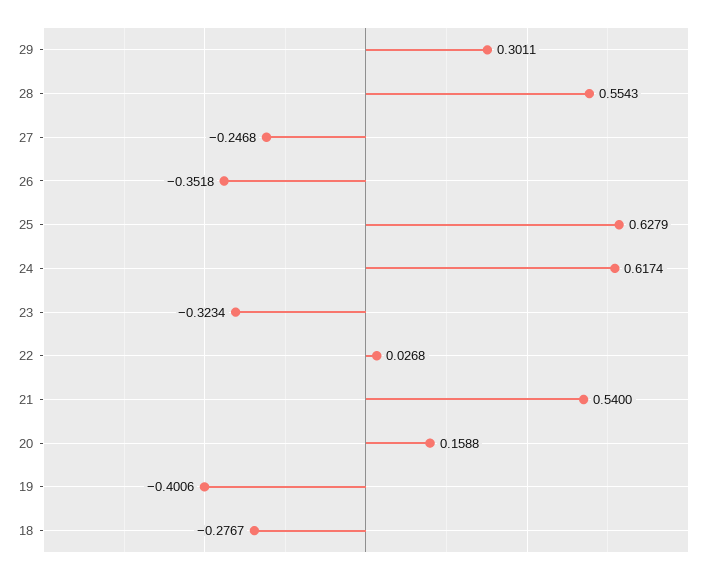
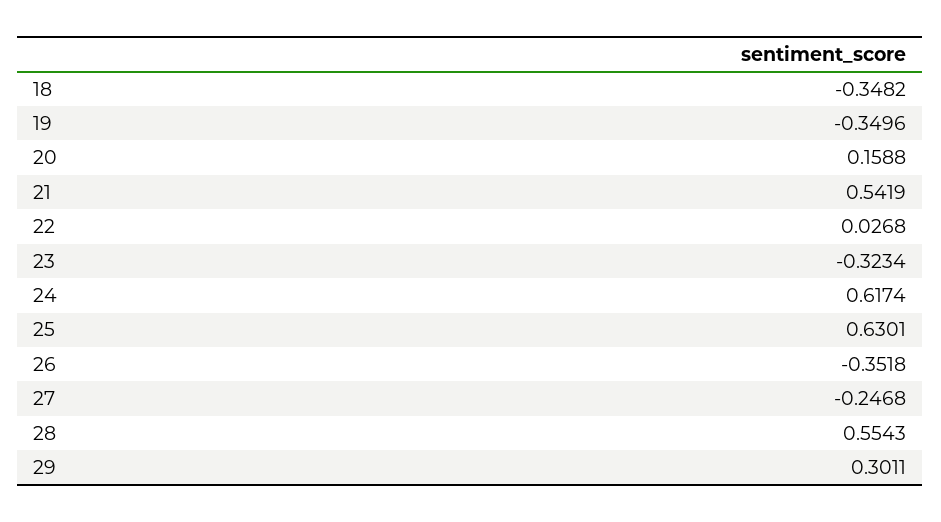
25: 0.6279 -> 0.6301
21: 0.54 -> 0.5419
19: -0.4006 -> -0.3496
18: -0.2767 -> -0.3482

